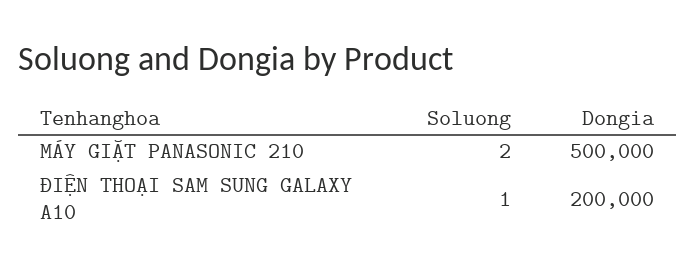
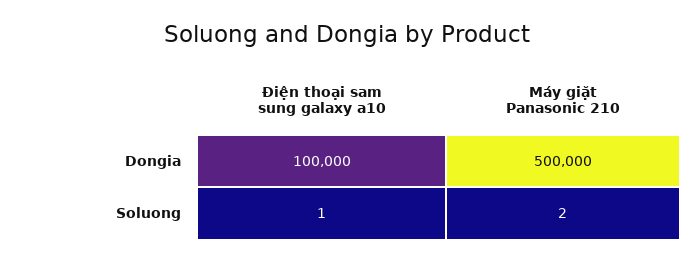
Dongia, ĐIỆN THOẠI SAM SUNG GALAXY A10: 200000 -> 100000

